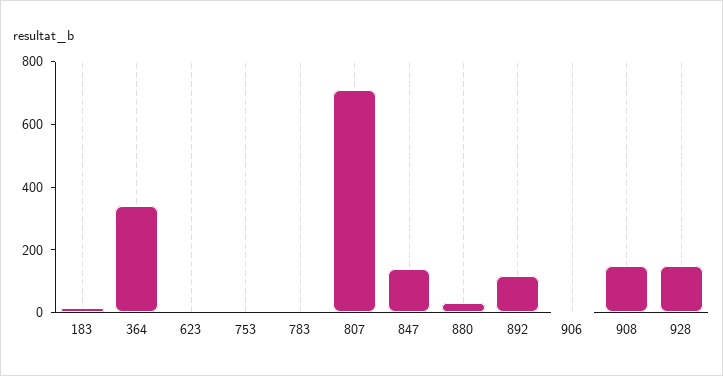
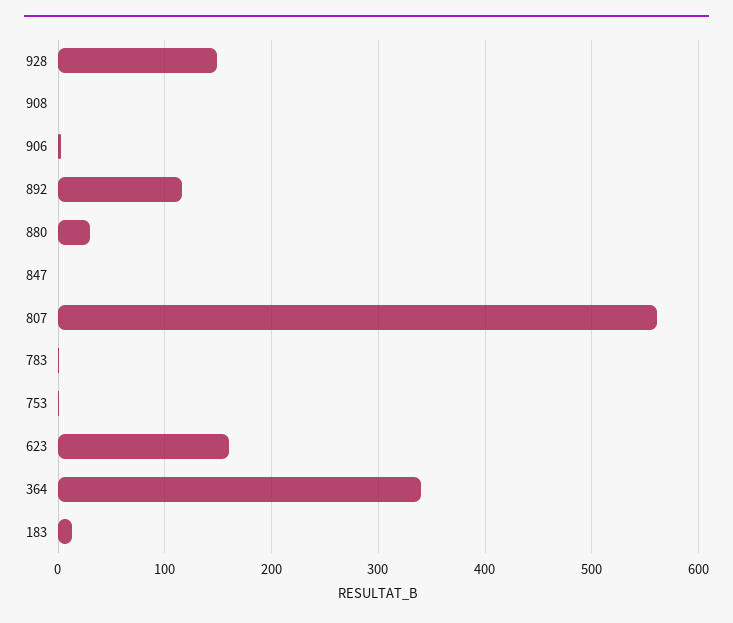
623: 0 -> 160
807: 700 -> 560
847: 150 -> 0
908: 150 -> 0

